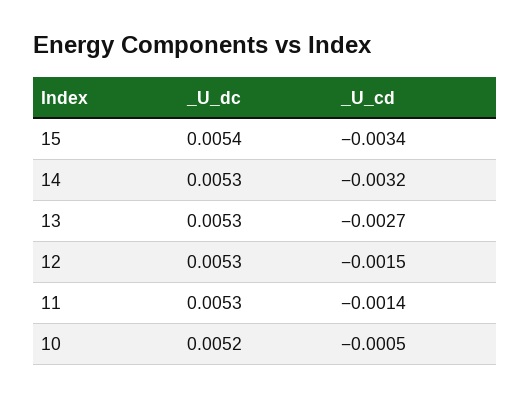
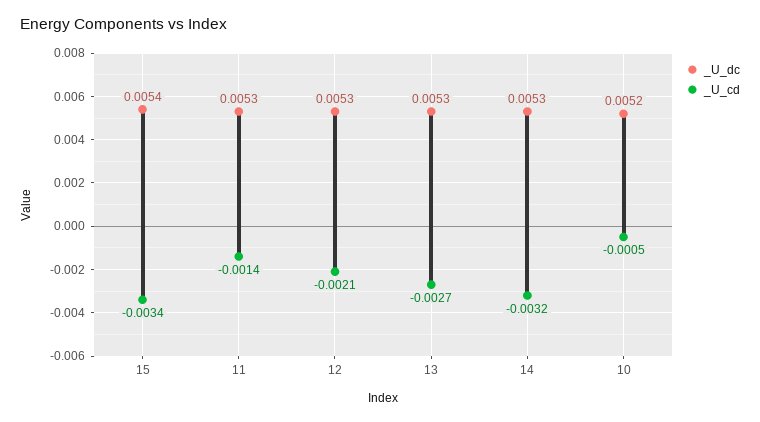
_U_cd, 12: -0.0015 -> -0.0021

